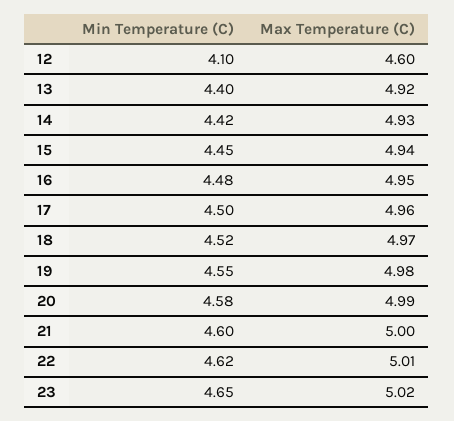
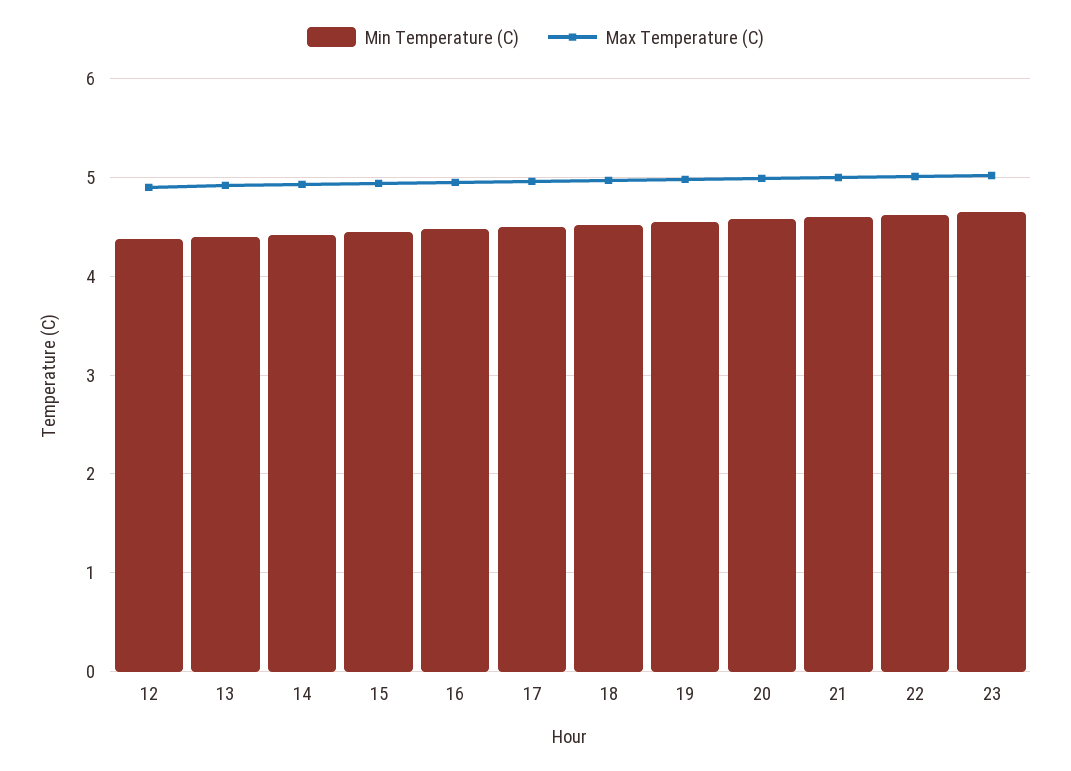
Min Temperature (C), 12: 4.1 -> 4.4
Max Temperature (C), 12: 4.6 -> 4.9

